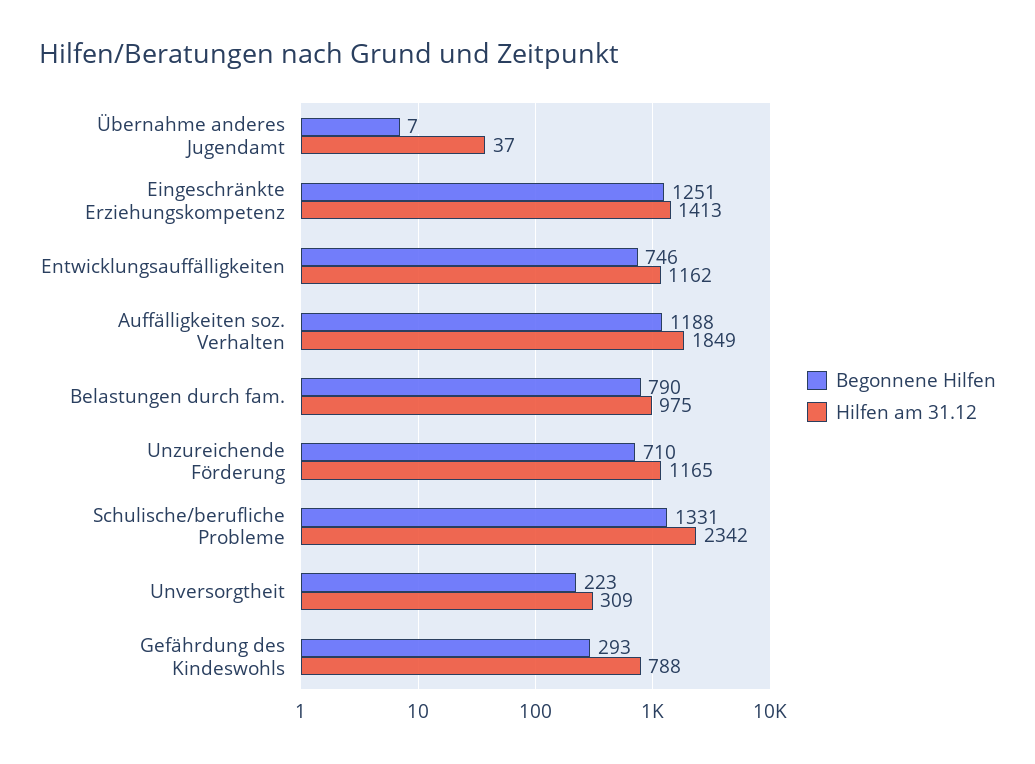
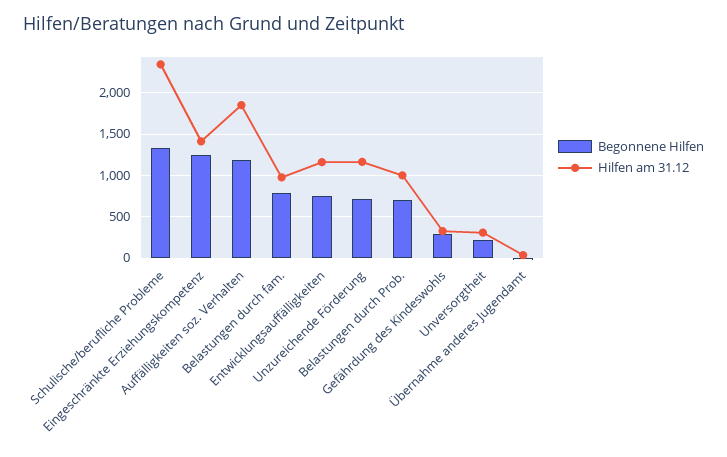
Hilfen am 31.12, Gefährdung des Kindeswohls: 788 -> 300
Begonnene Hilfen, Belastungen durch Prob.: none -> 700
Hilfen am 31.12, Belastungen durch Prob.: none -> 1000

